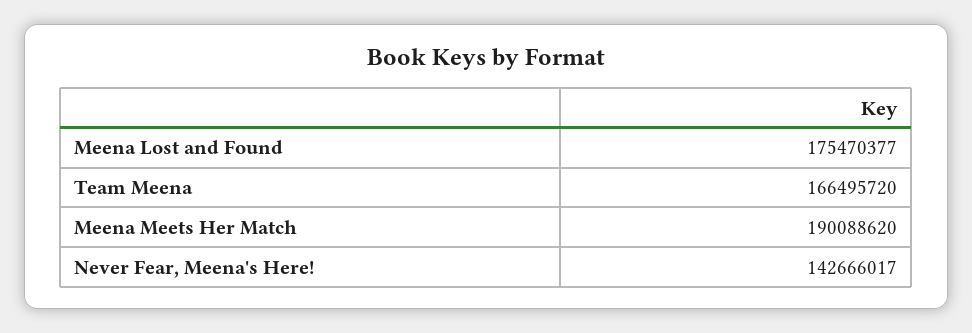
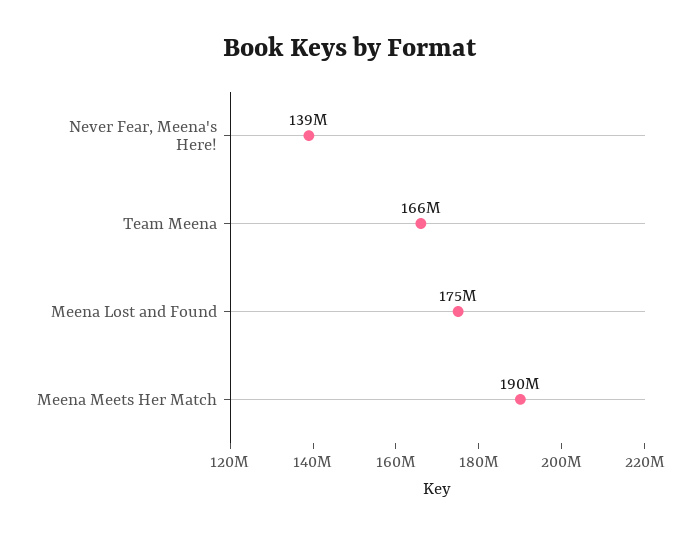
Never Fear, Meena's Here!: 142666017 -> 139000000

